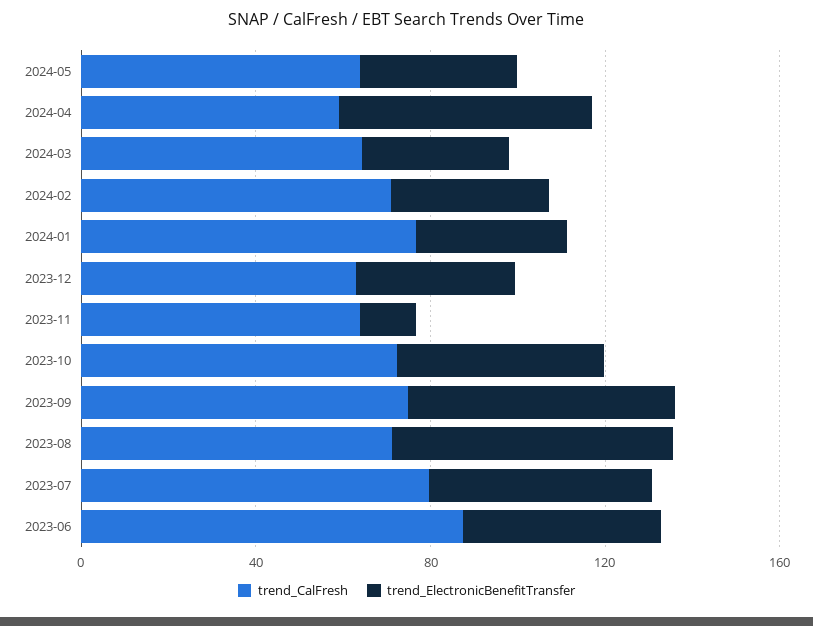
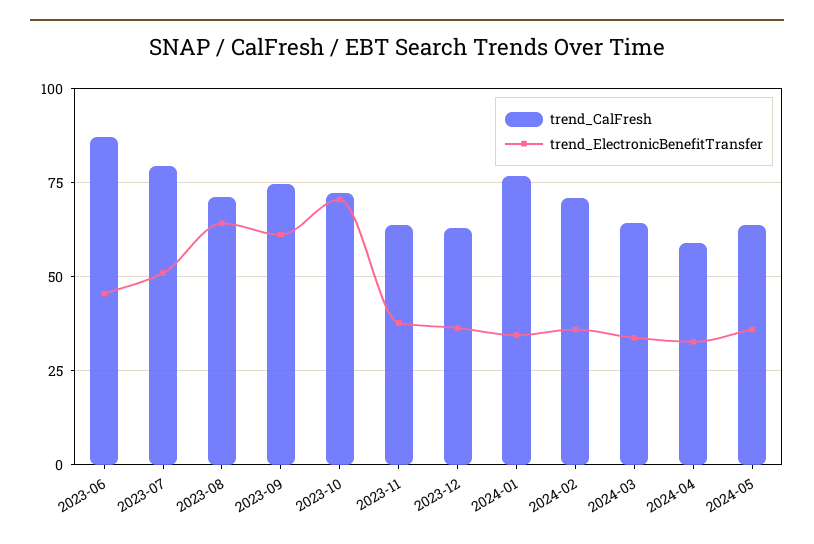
trend_ElectronicBenefitTransfer, 2024-04: 60 -> 32.5
trend_ElectronicBenefitTransfer, 2023-11: 10 -> 37.5
trend_ElectronicBenefitTransfer, 2023-10: 50 -> 70

